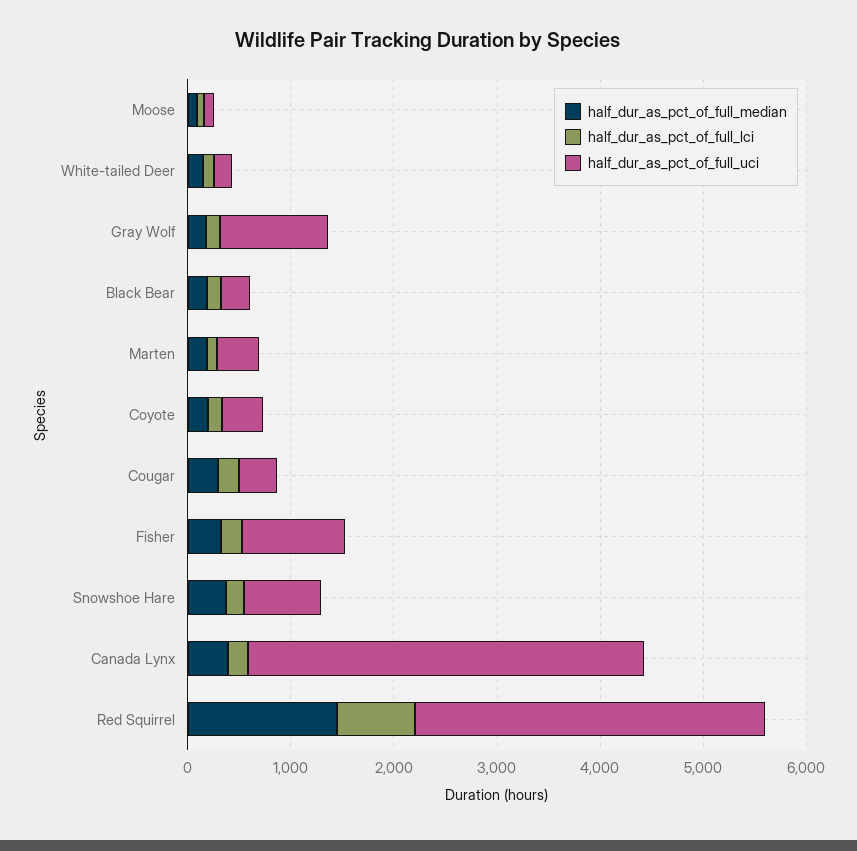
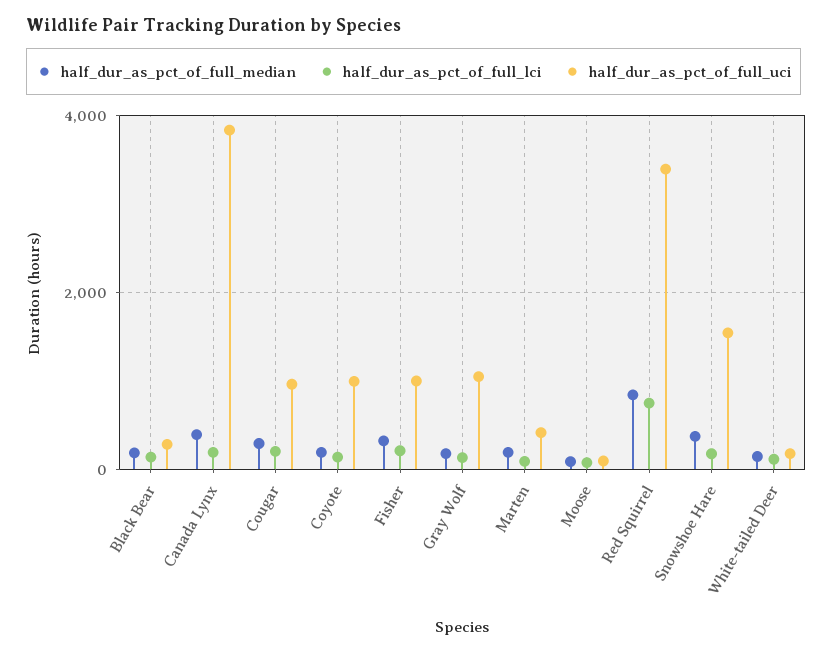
half_dur_as_pct_of_full_uci, Coyote: 400 -> 1000
half_dur_as_pct_of_full_uci, Cougar: 400 -> 1000
half_dur_as_pct_of_full_uci, Snowshoe Hare: 800 -> 1600
half_dur_as_pct_of_full_median, Red Squirrel: 1400 -> 800

